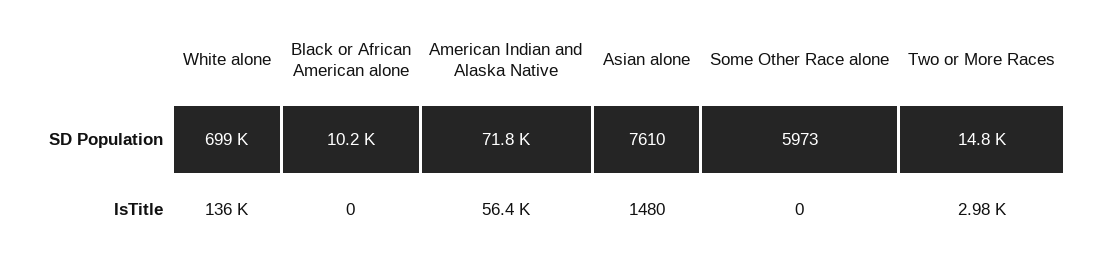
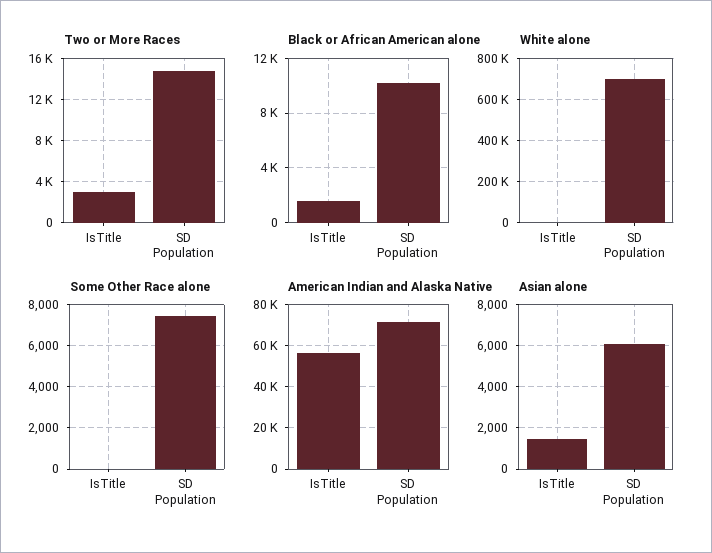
Asian alone, SD Population: 7610 -> 6000
Some Other Race alone, SD Population: 5973 -> 7500
White alone, IsTitle: 136000 -> 0
Black or African American alone, IsTitle: 0 -> 1500

